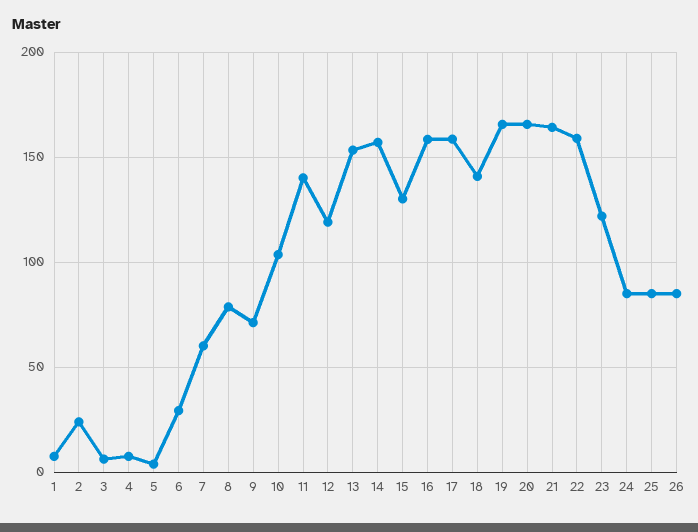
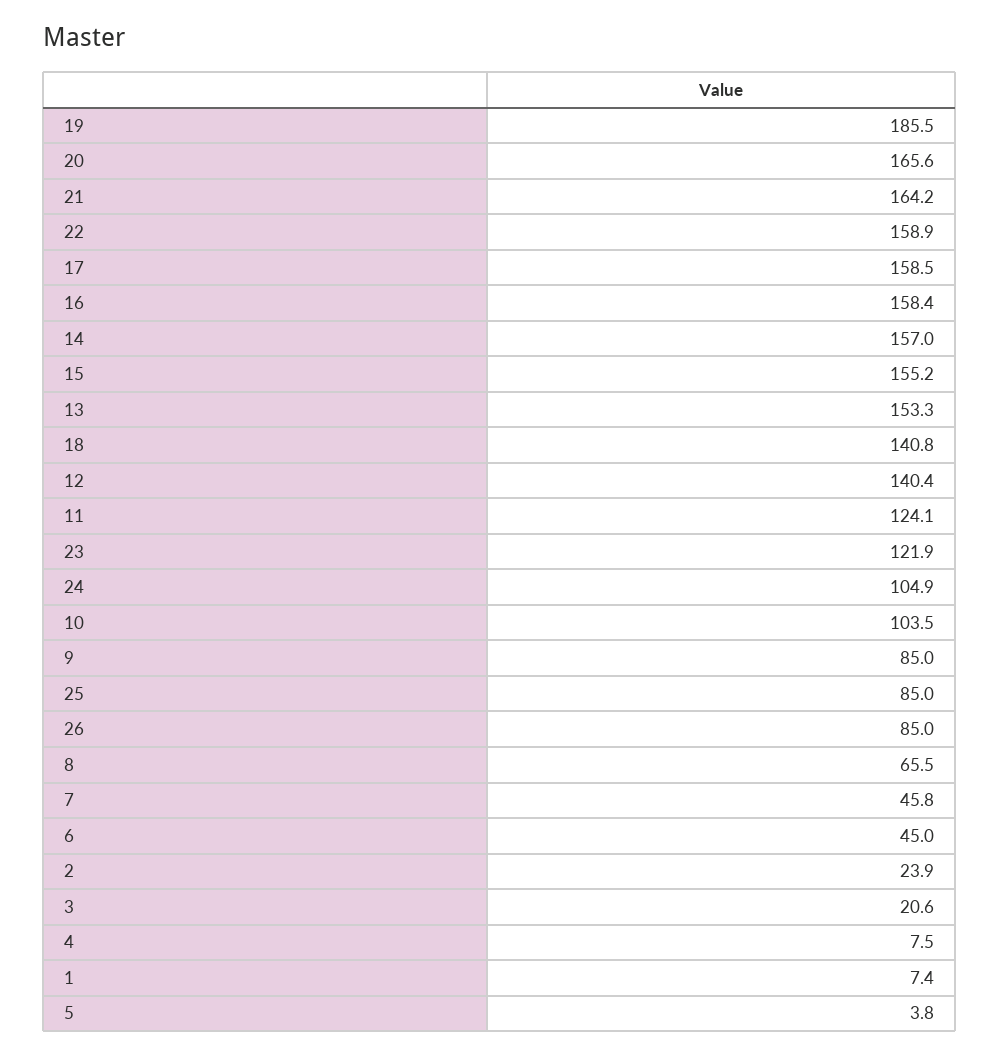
3: 5 -> 20.6
6: 30 -> 45
7: 60 -> 45.8
8: 80 -> 65.5
9: 70 -> 85
11: 140 -> 124.1
12: 120 -> 140.4
15: 130 -> 155.2
19: 165 -> 185.5
24: 85 -> 104.9

